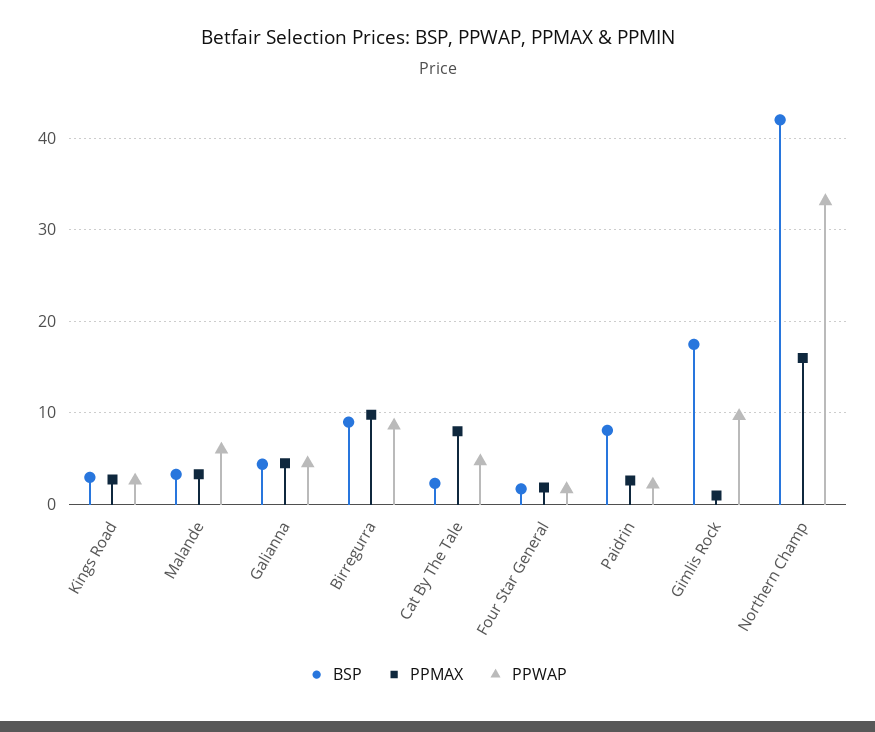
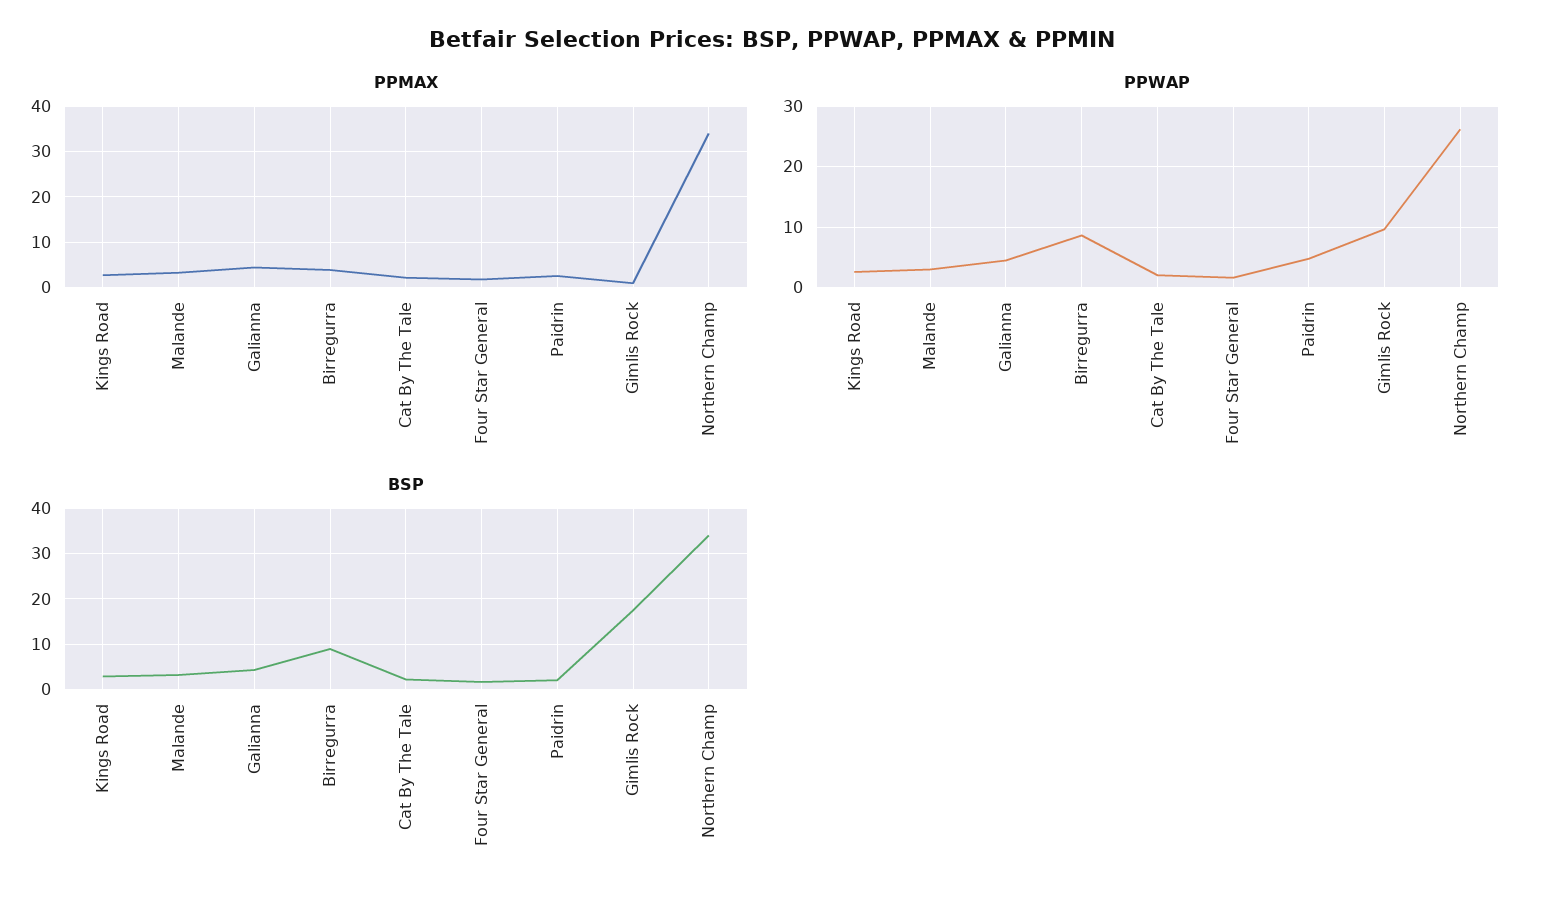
PPWAP, Malande: 6 -> 3
PPMAX, Birregurra: 10 -> 4
PPMAX, Cat By The Tale: 8 -> 2
PPWAP, Cat By The Tale: 5 -> 2
BSP, Paidrin: 8 -> 2
PPWAP, Paidrin: 2 -> 5
BSP, Northern Champ: 42 -> 34
PPMAX, Northern Champ: 16 -> 34
PPWAP, Northern Champ: 33 -> 26

